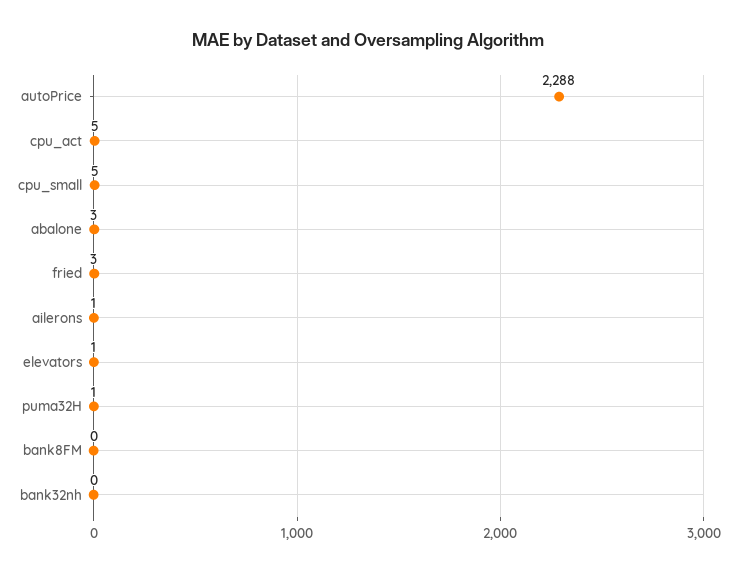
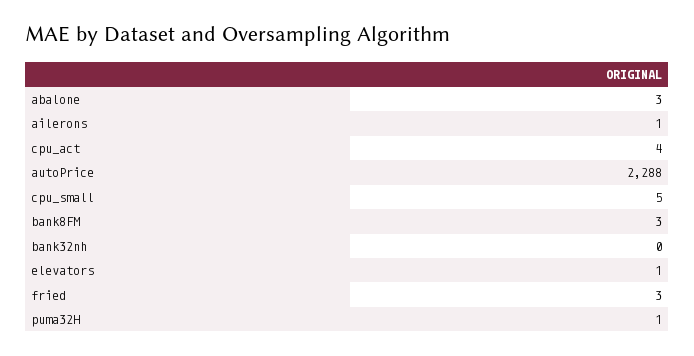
cpu_act: 5 -> 4
bank8FM: 0 -> 3

